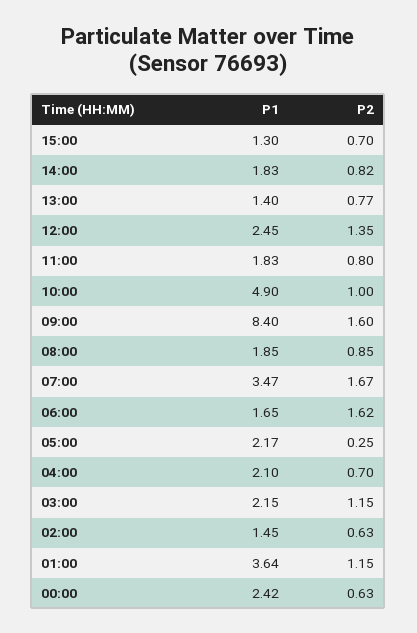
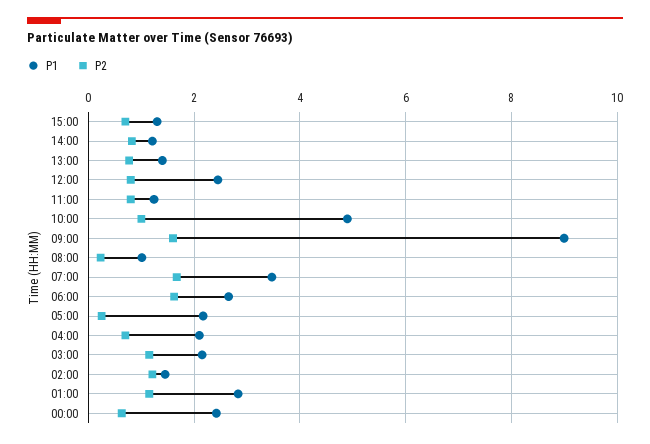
P1, 14:00: 1.83 -> 1.2
P2, 12:00: 1.35 -> 0.8
P1, 11:00: 1.83 -> 1.2
P1, 09:00: 8.4 -> 9
P1, 08:00: 1.85 -> 1
P2, 08:00: 0.85 -> 0.2
P1, 06:00: 1.65 -> 2.6
P2, 02:00: 0.63 -> 1.2
P1, 01:00: 3.64 -> 2.8

